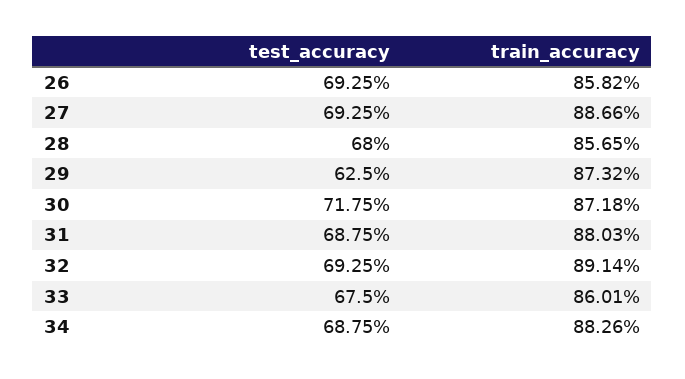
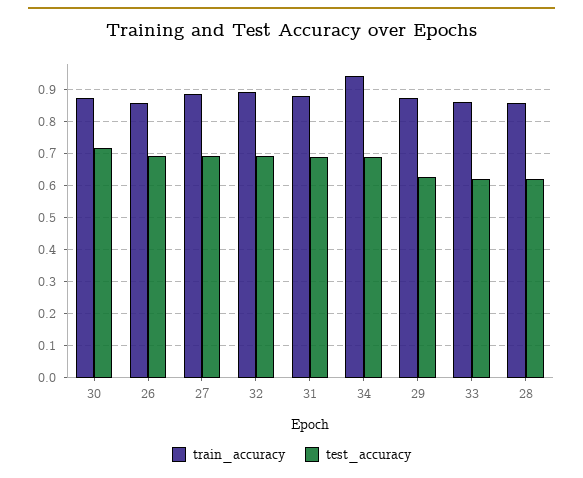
test_accuracy, 28: 0.68 -> 0.62
test_accuracy, 33: 0.675 -> 0.62
train_accuracy, 34: 0.8826 -> 0.94

